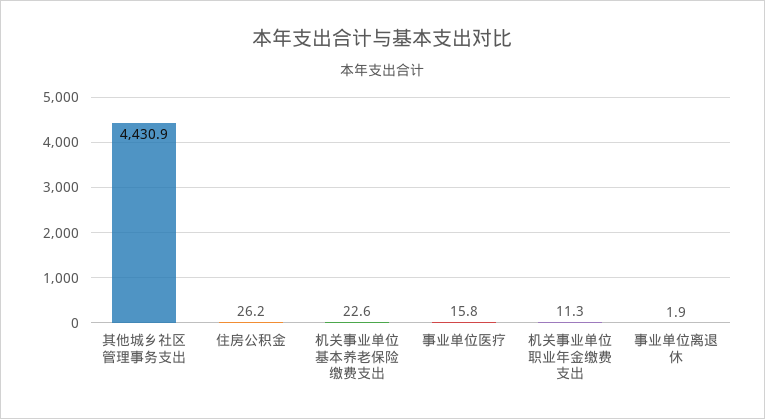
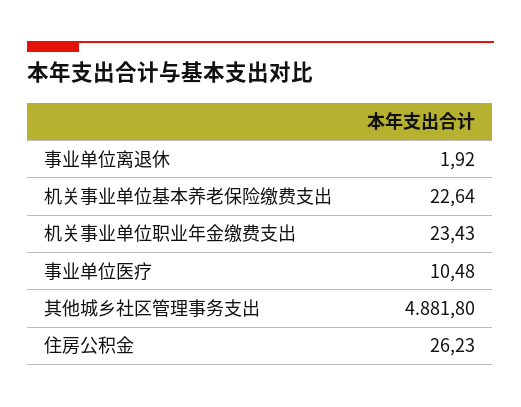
其他城乡社区管理事务支出: 4430.9 -> 4881.8
事业单位医疗: 15.8 -> 10.48
机关事业单位职业年金缴费支出: 11.3 -> 23.43

